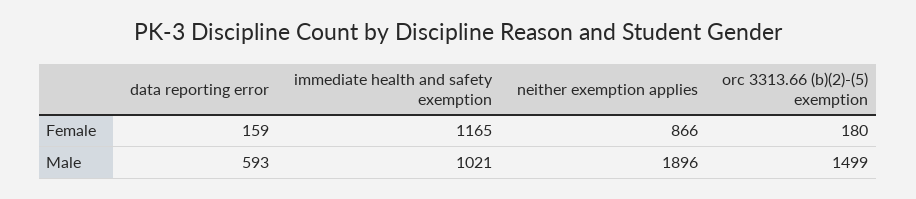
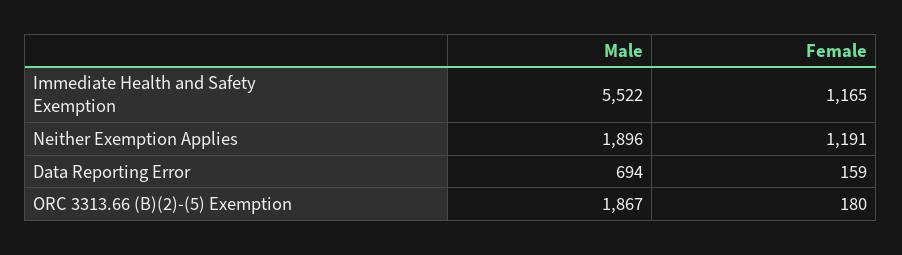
neither exemption applies, Female: 866 -> 1191
data reporting error, Male: 593 -> 694
immediate health and safety exemption, Male: 1021 -> 5522
orc 3313.66 (b)(2)-(5) exemption, Male: 1499 -> 1867

